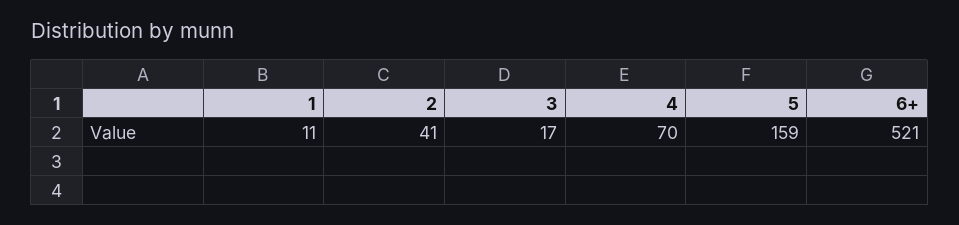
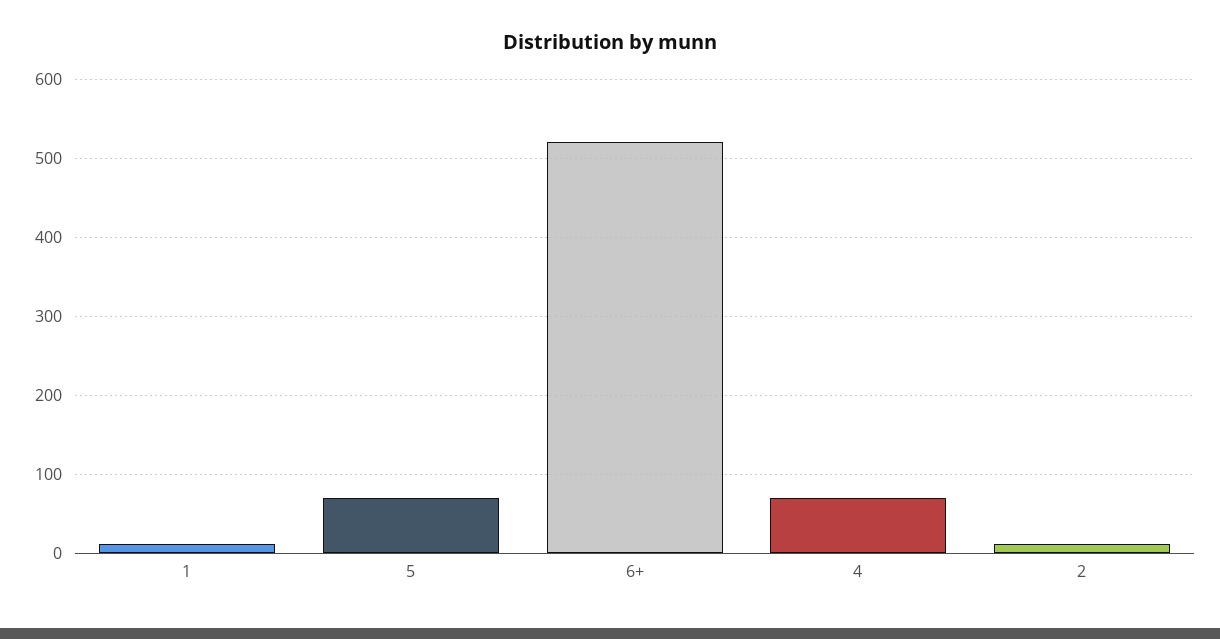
2: 41 -> 10
3: 17 -> none
5: 159 -> 70

